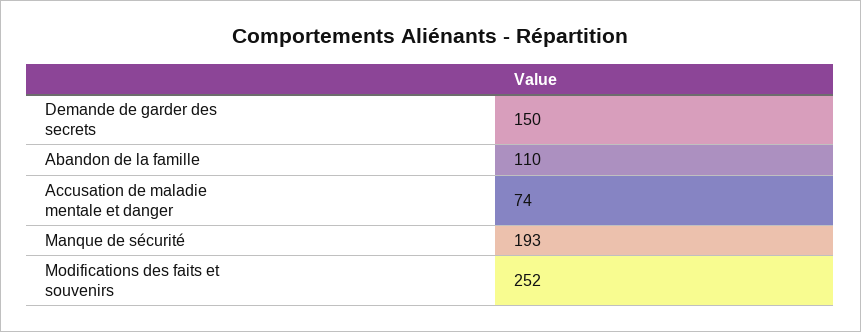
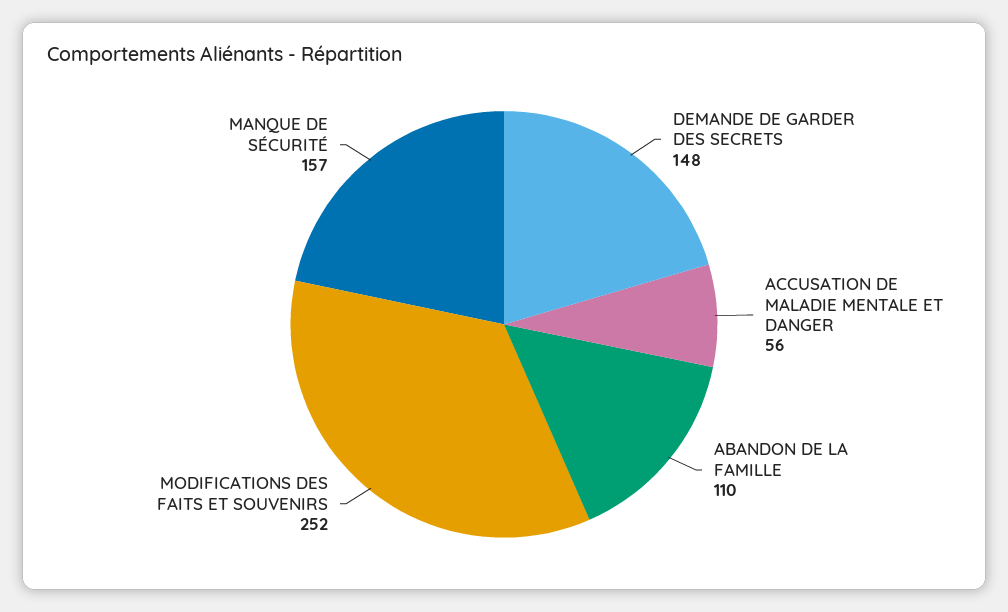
Demande de garder des secrets: 150 -> 148
Accusation de maladie mentale et danger: 74 -> 56
Manque de sécurité: 193 -> 157

